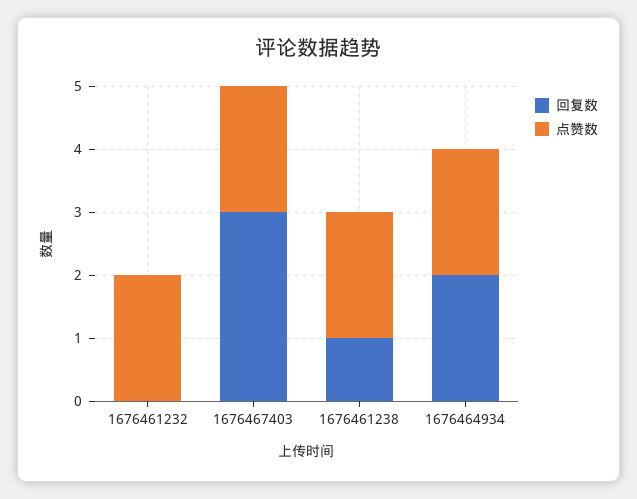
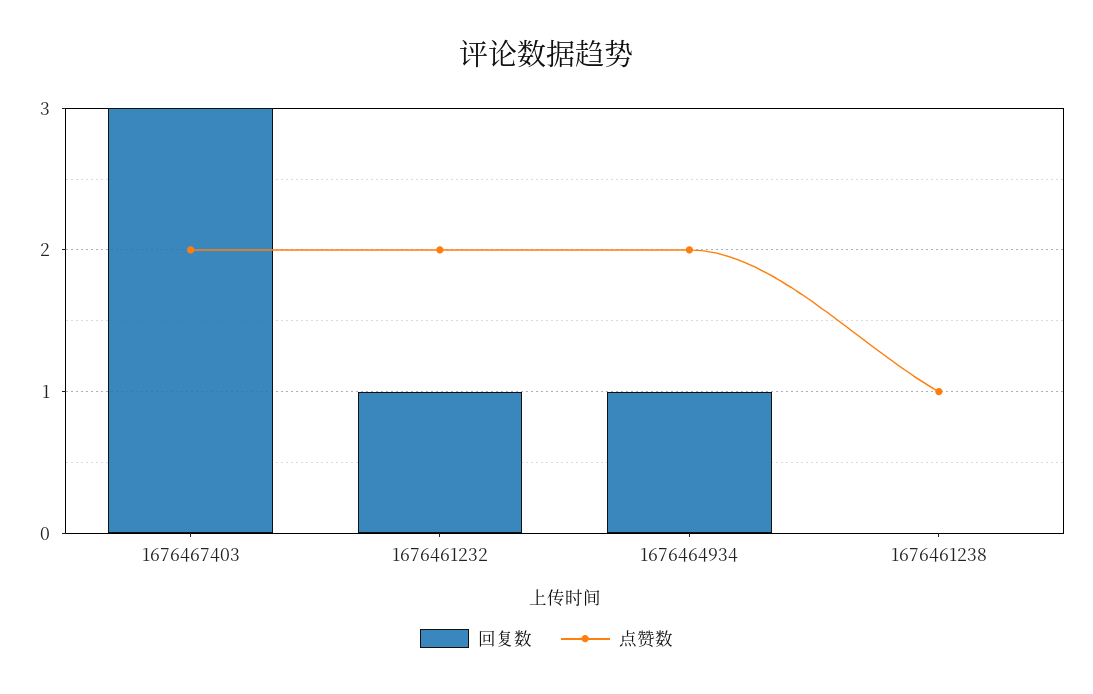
回复数, 1676461232: 0 -> 1
回复数, 1676461238: 1 -> 0
点赞数, 1676461238: 2 -> 1
回复数, 1676464934: 2 -> 1

